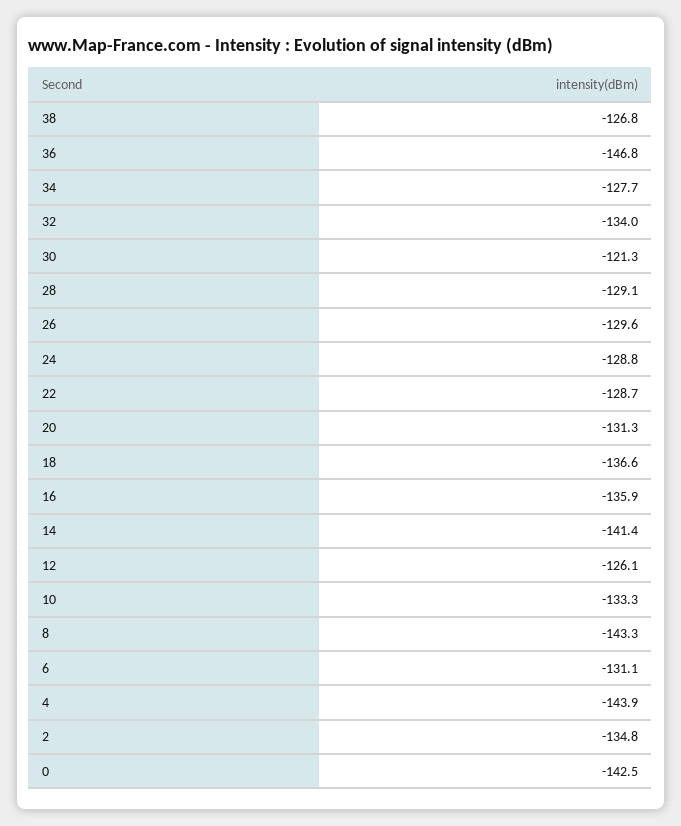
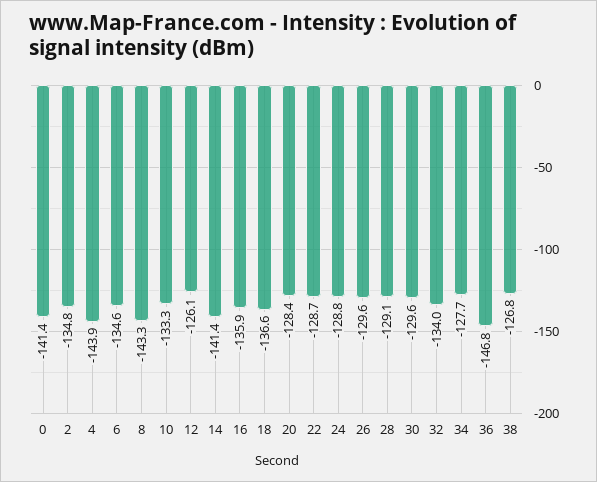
30: -121.3 -> -129.6
20: -131.3 -> -128.4
6: -131.1 -> -134.6
0: -142.5 -> -141.4

